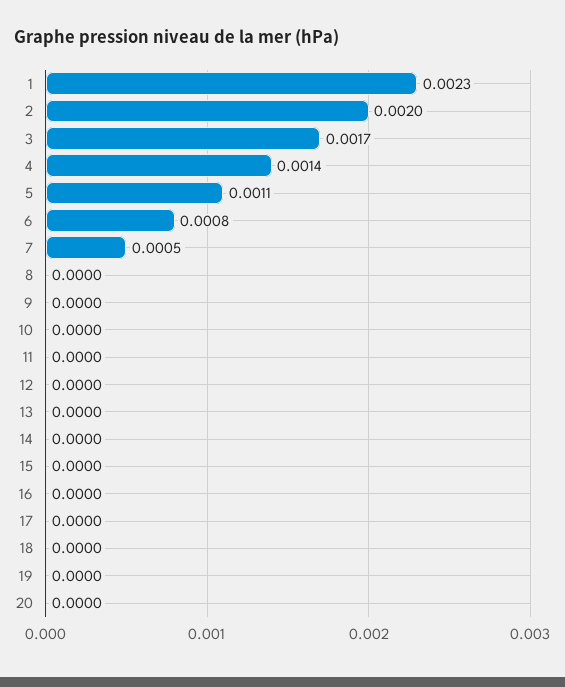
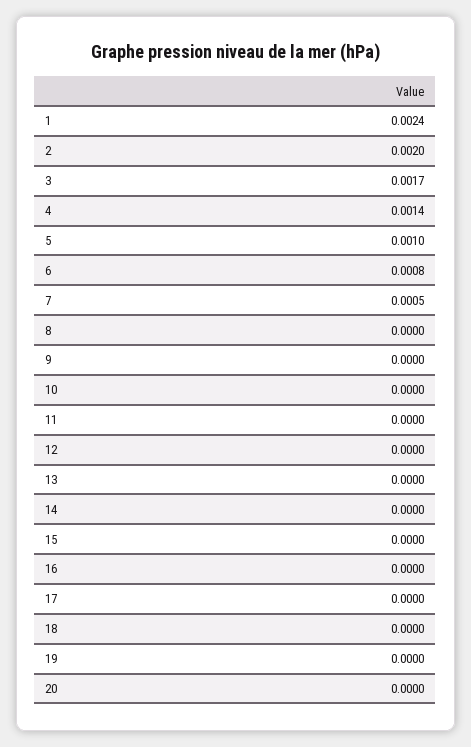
1: 0.0023 -> 0.0024
5: 0.0011 -> 0.001

